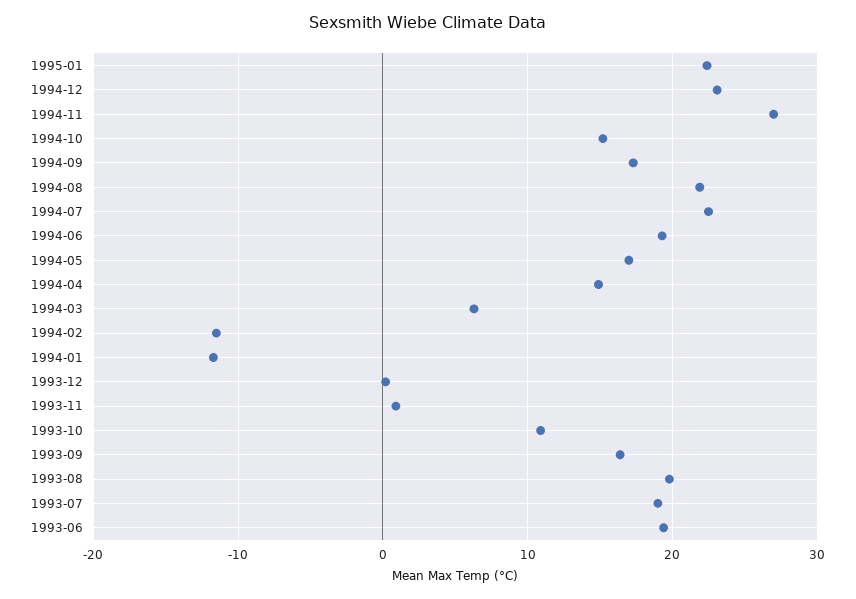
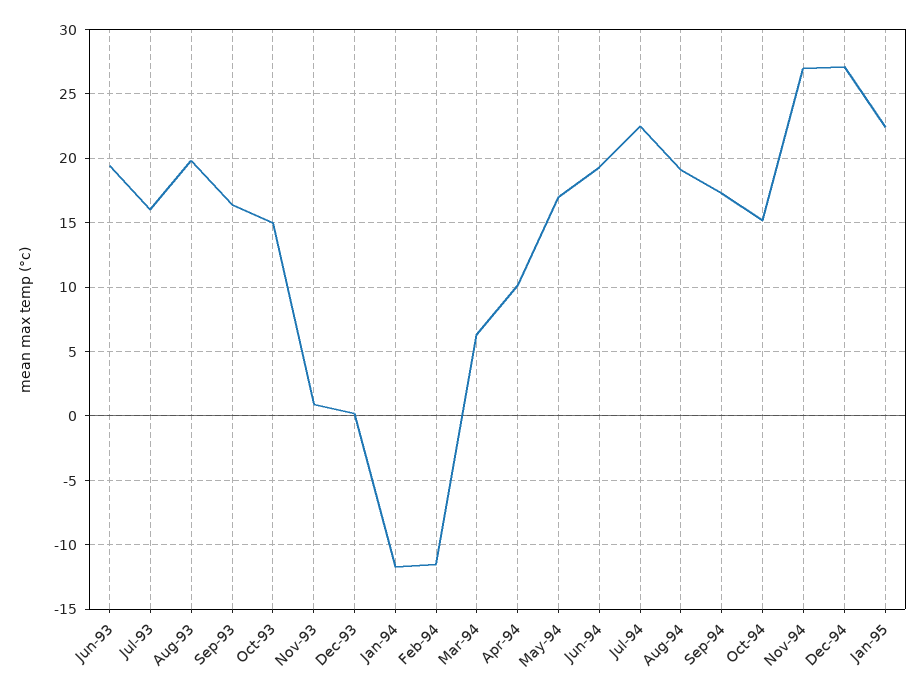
1994-12: 23 -> 27
1994-08: 22 -> 19
1994-04: 15 -> 10
1993-10: 11 -> 15
1993-07: 19 -> 16

